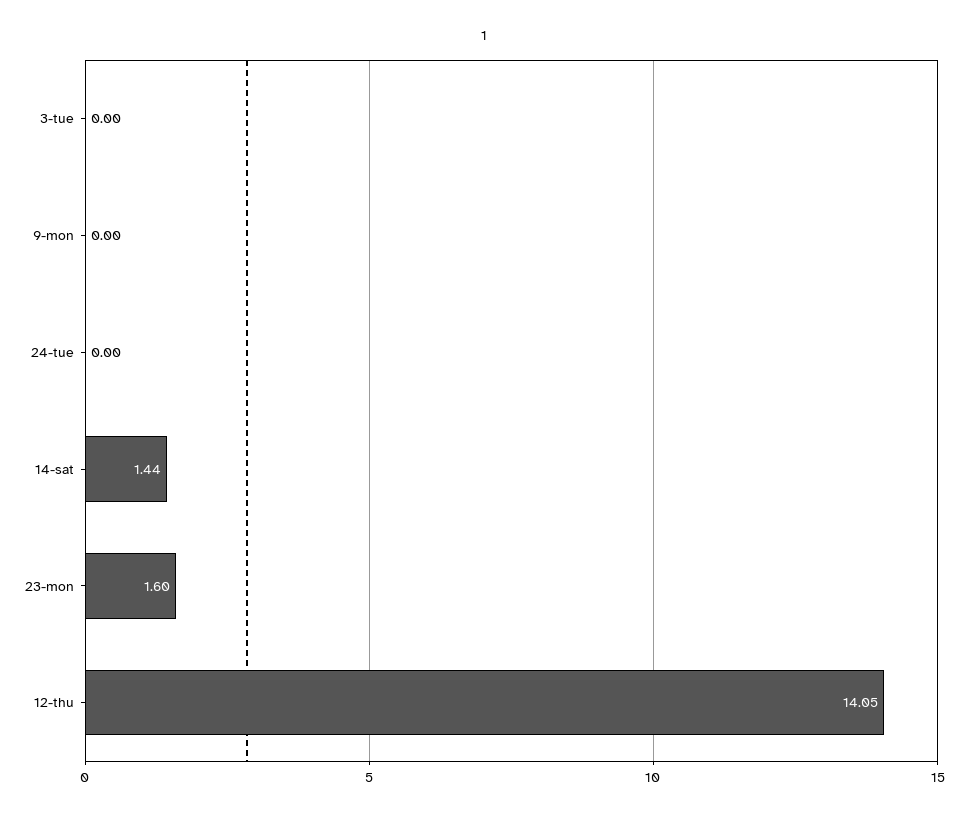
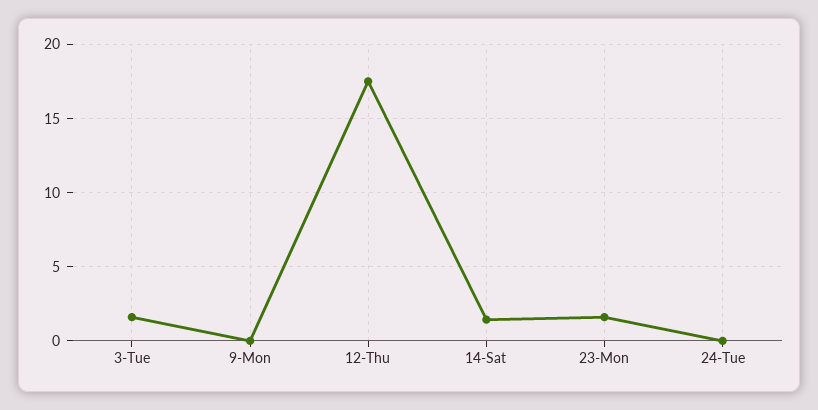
3-tue: 0 -> 1.5
12-thu: 14.05 -> 17.5

